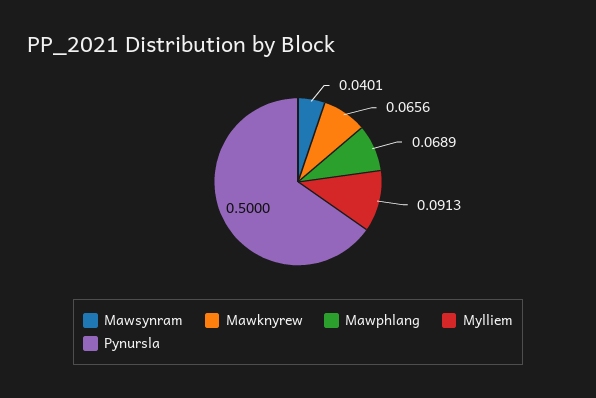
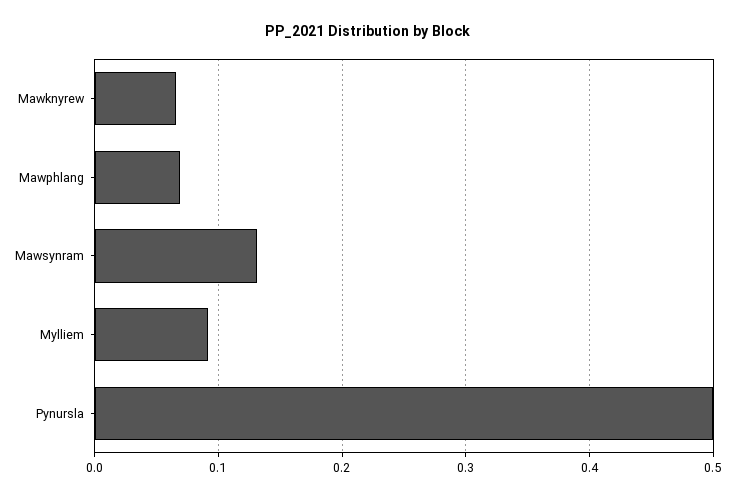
Mawsynram: 0.0401 -> 0.13

